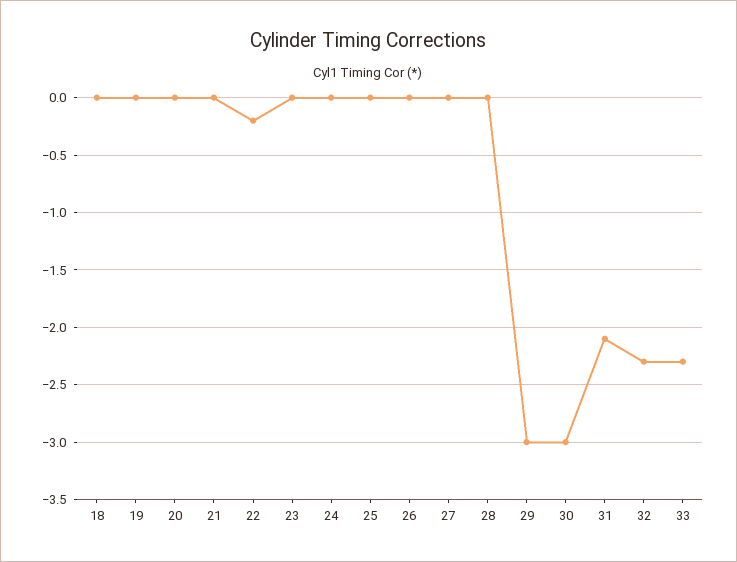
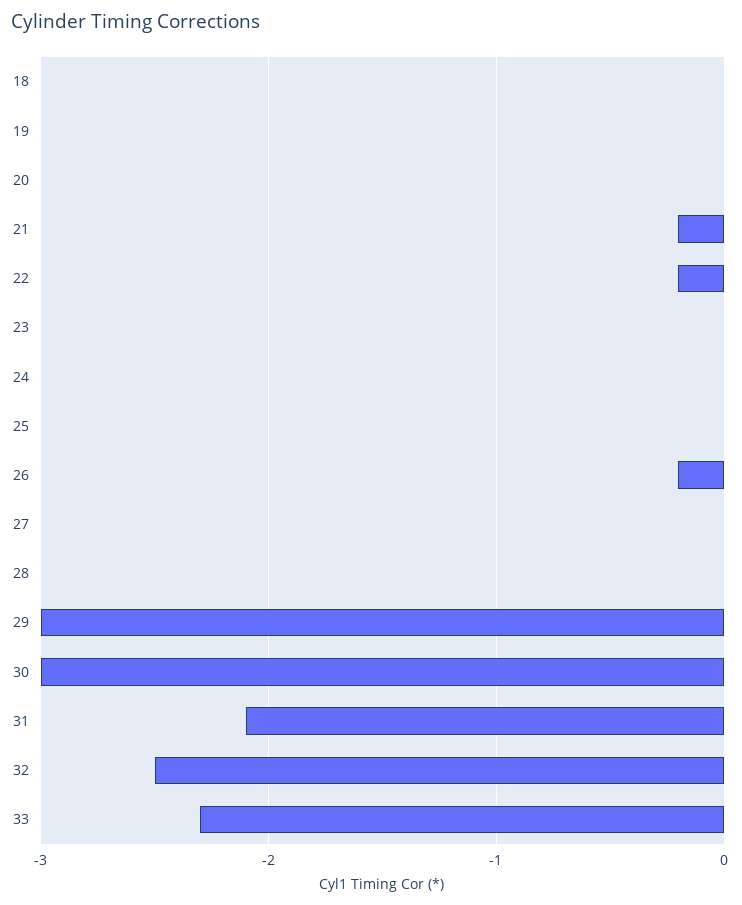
21: 0 -> -0.2
26: 0 -> -0.2
32: -2.3 -> -2.5

